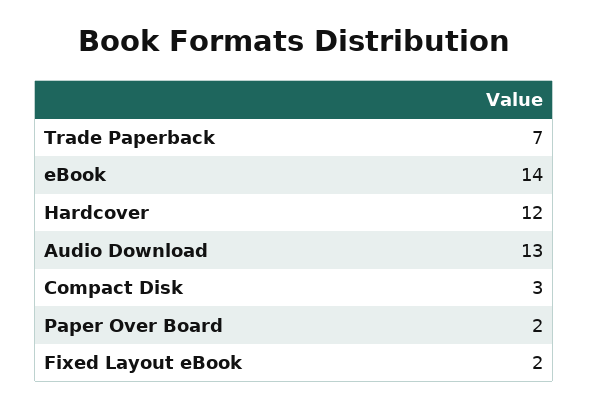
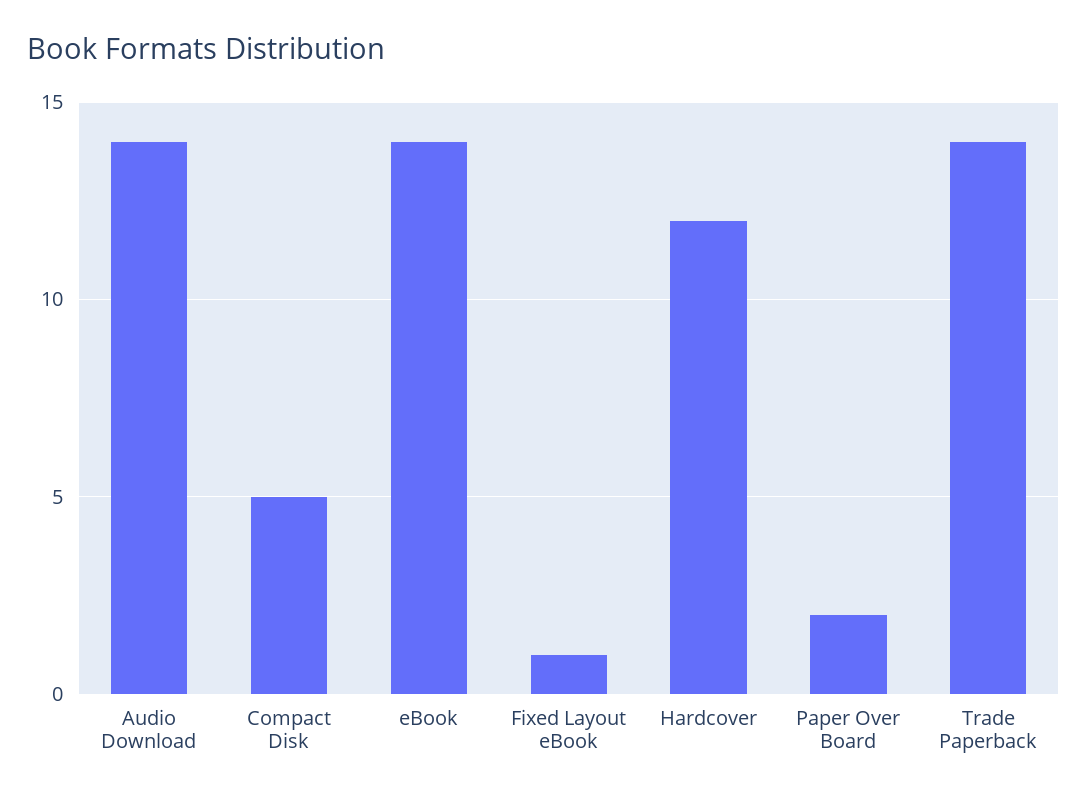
Trade Paperback: 7 -> 14
Audio Download: 13 -> 14
Compact Disk: 3 -> 5
Fixed Layout eBook: 2 -> 1

